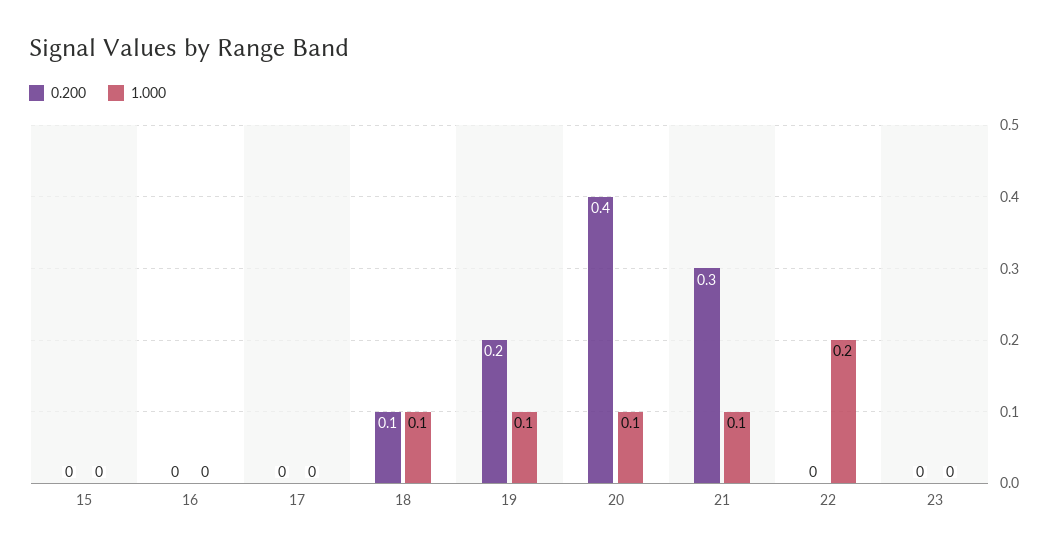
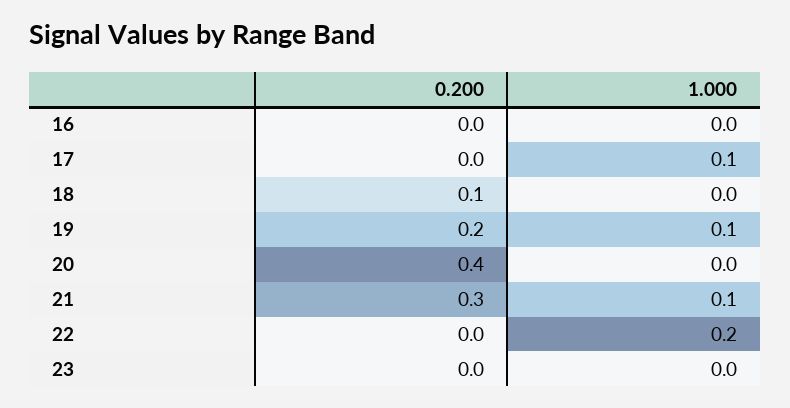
0.200, 15: 0 -> none
1.000, 15: 0 -> none
1.000, 17: 0 -> 0.1
1.000, 18: 0.1 -> 0
1.000, 20: 0.1 -> 0

